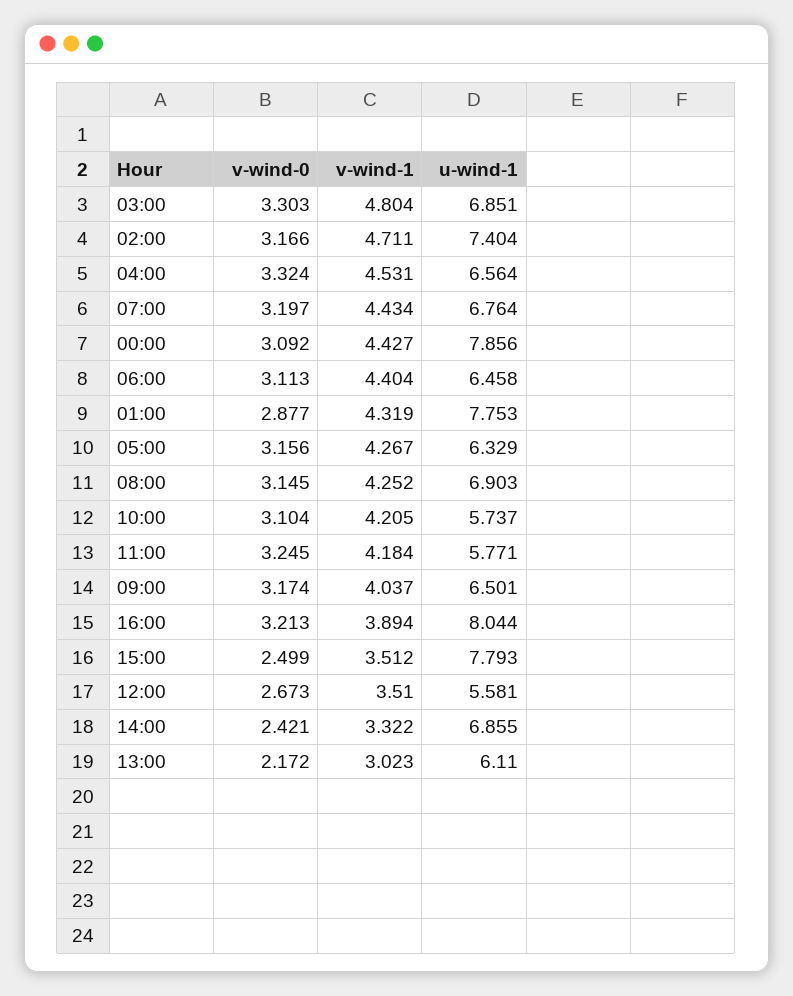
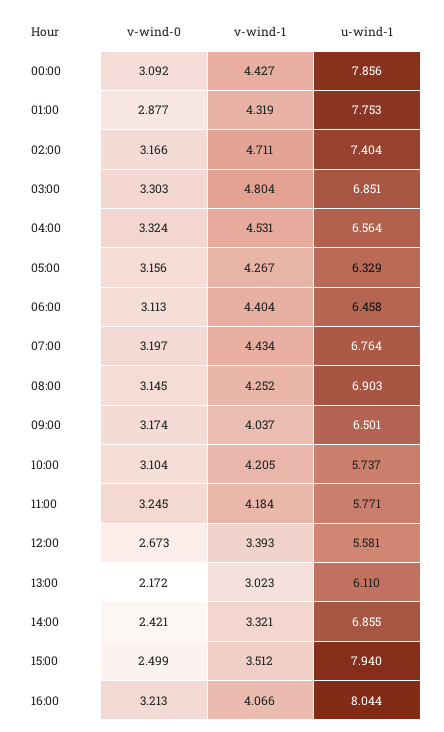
v-wind-1, 16:00: 3.894 -> 4.066
u-wind-1, 15:00: 7.793 -> 7.94
v-wind-1, 12:00: 3.51 -> 3.393
v-wind-1, 14:00: 3.322 -> 3.321

